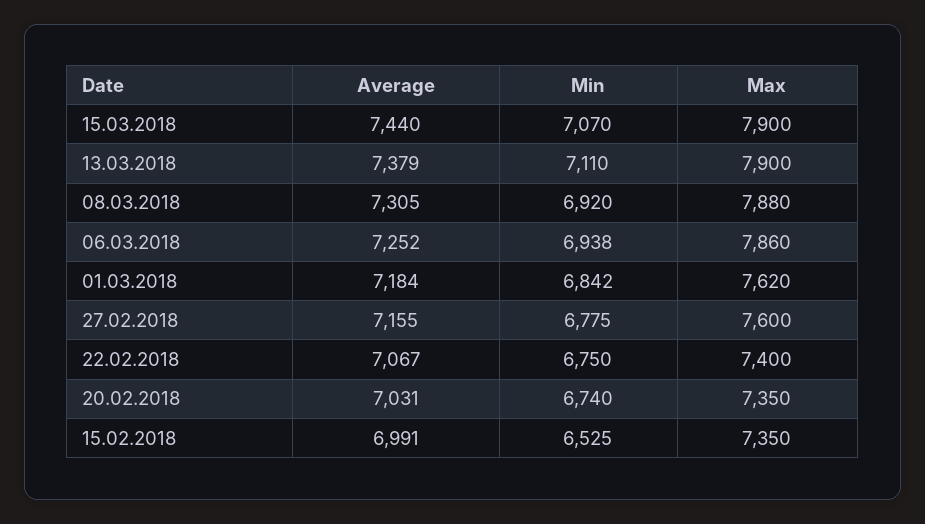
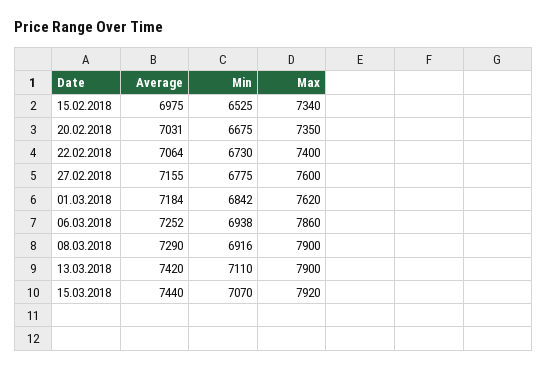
Max, 15.03.2018: 7900 -> 7920
Average, 13.03.2018: 7379 -> 7420
Average, 08.03.2018: 7305 -> 7290
Min, 08.03.2018: 6920 -> 6916
Max, 08.03.2018: 7880 -> 7900
Average, 22.02.2018: 7067 -> 7064
Min, 22.02.2018: 6750 -> 6730
Min, 20.02.2018: 6740 -> 6675
Average, 15.02.2018: 6991 -> 6975
Max, 15.02.2018: 7350 -> 7340

